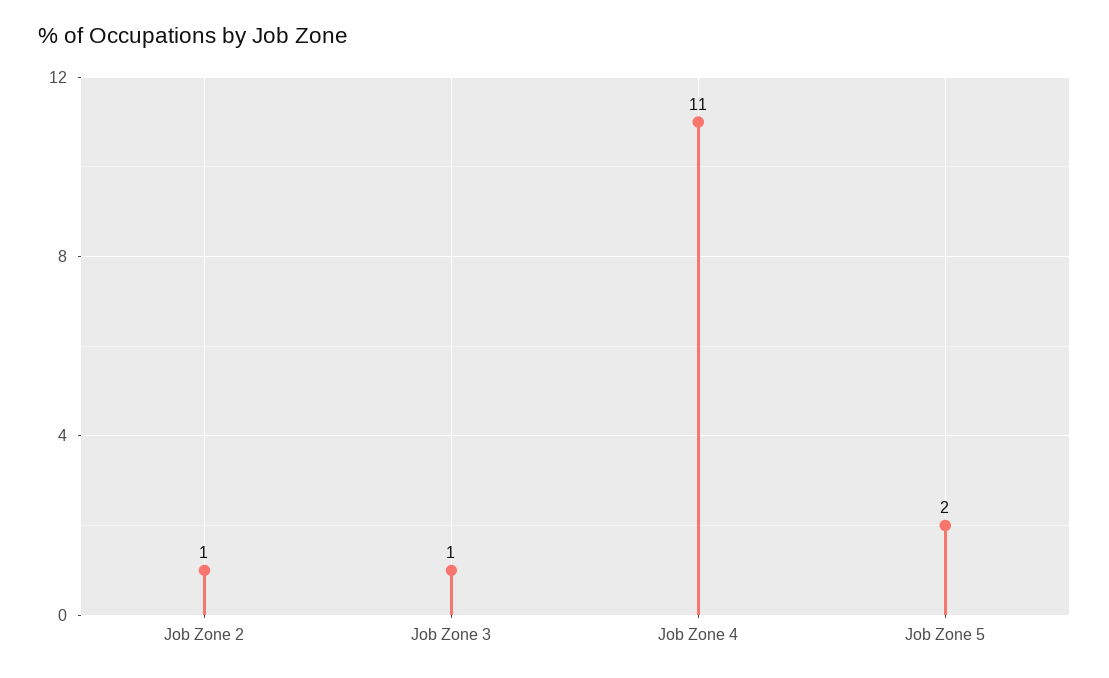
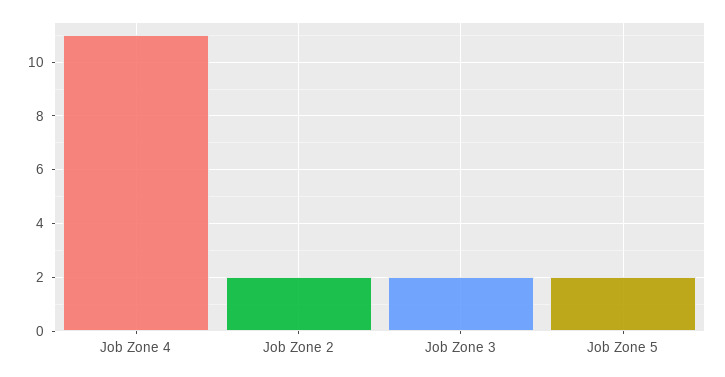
Job Zone 2: 1 -> 2
Job Zone 3: 1 -> 2

